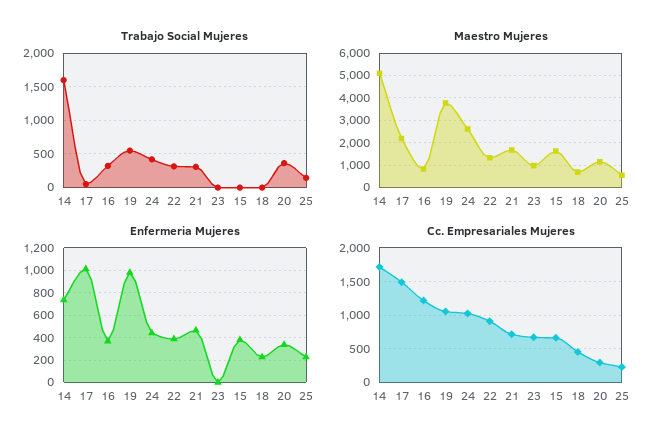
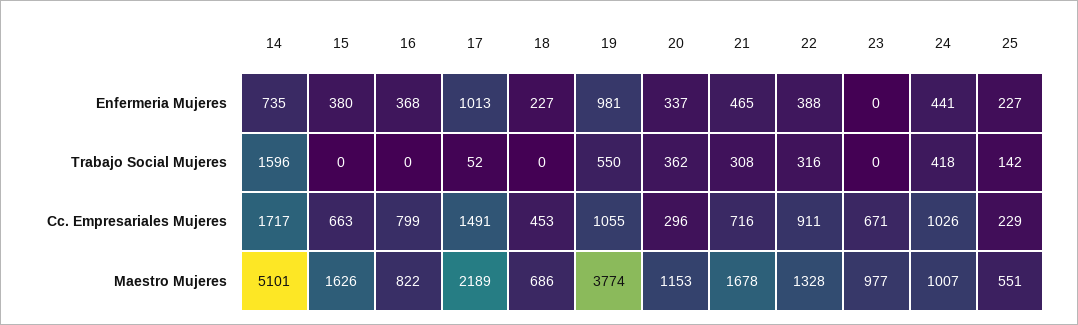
Trabajo Social Mujeres, 16: 300 -> 0
Maestro Mujeres, 24: 2500 -> 1007
Cc. Empresariales Mujeres, 16: 1200 -> 799

